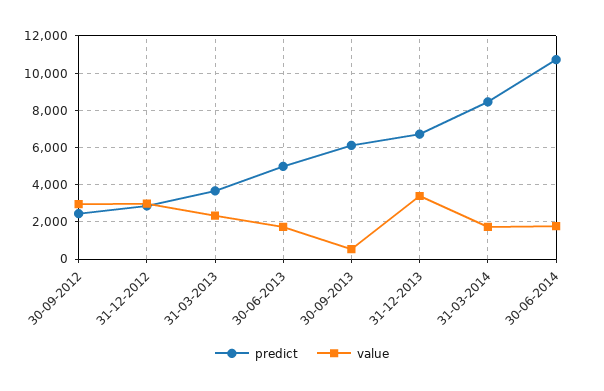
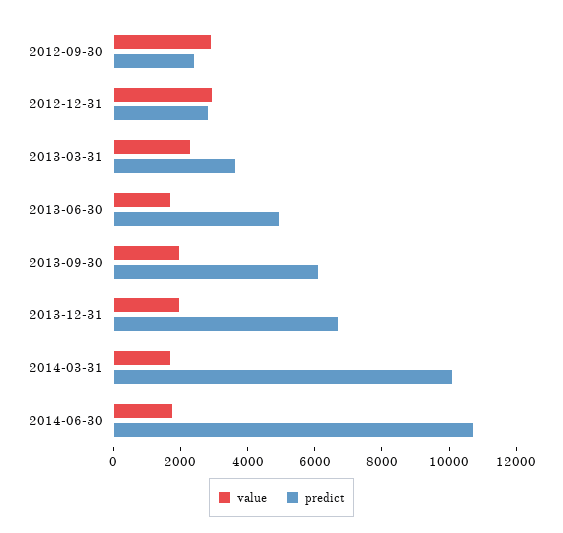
value, 30-09-2013: 500 -> 2000
value, 31-12-2013: 3500 -> 2000
predict, 31-03-2014: 8500 -> 10000

